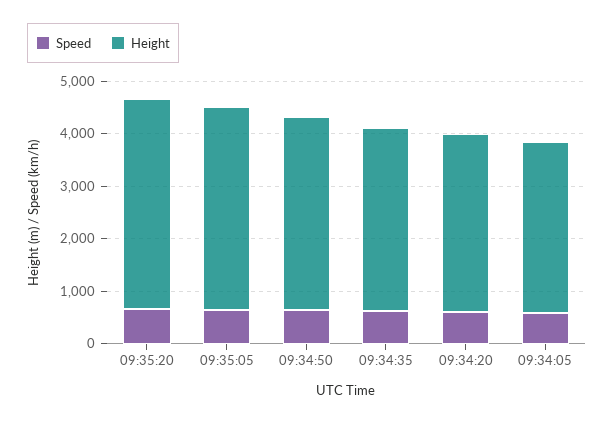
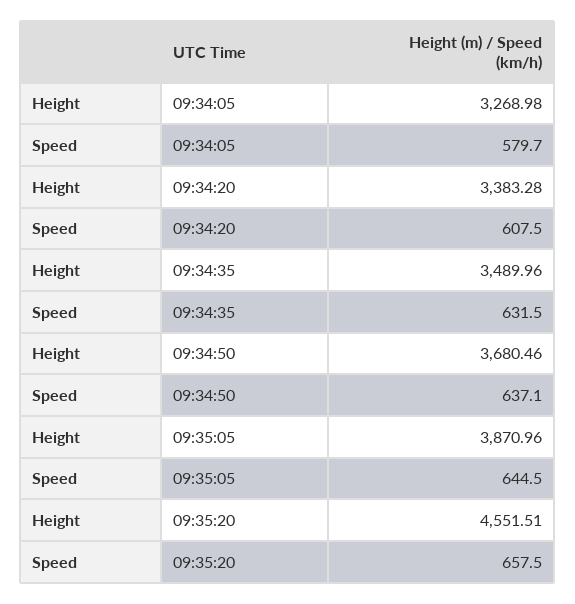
Height, 09:35:20: 4000 -> 4551.51

